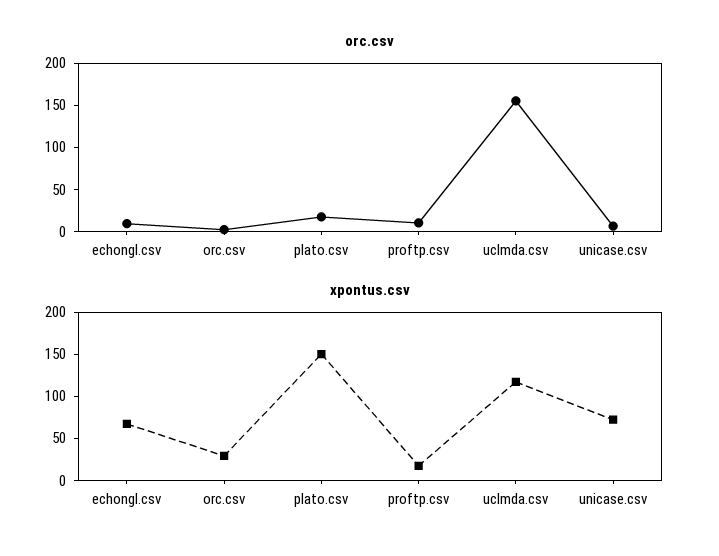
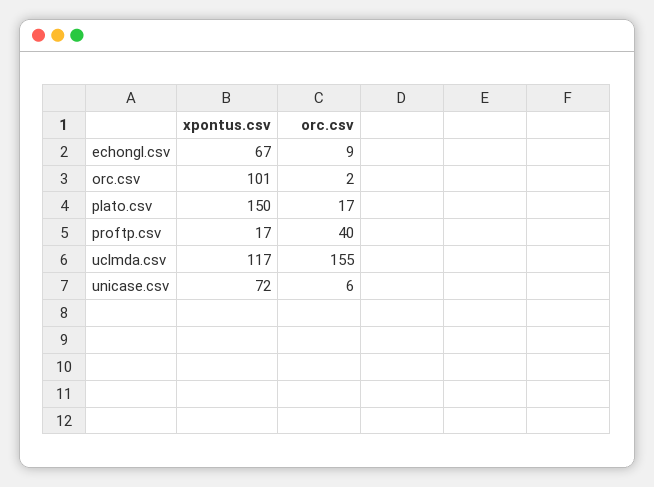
orc.csv, proftp.csv: 10 -> 40
xpontus.csv, orc.csv: 30 -> 101

